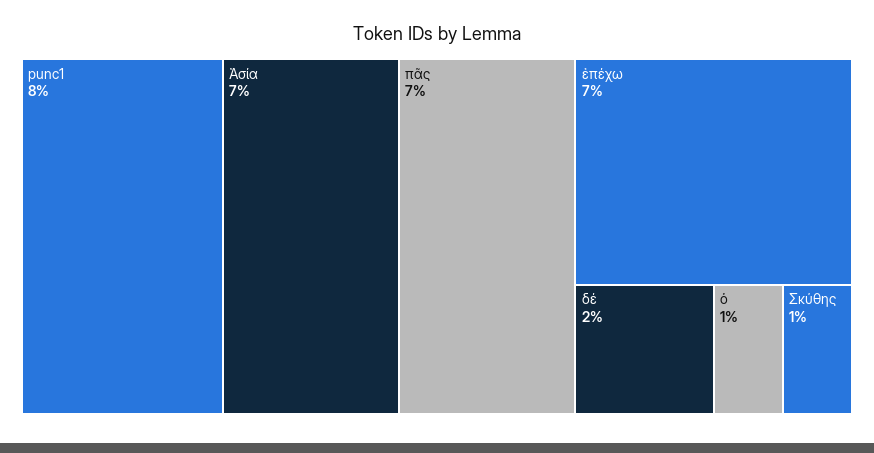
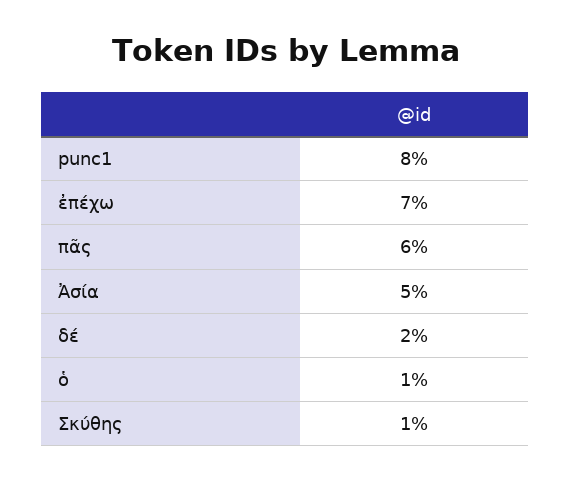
Ἀσία: 7 -> 5
πᾶς: 7 -> 6

